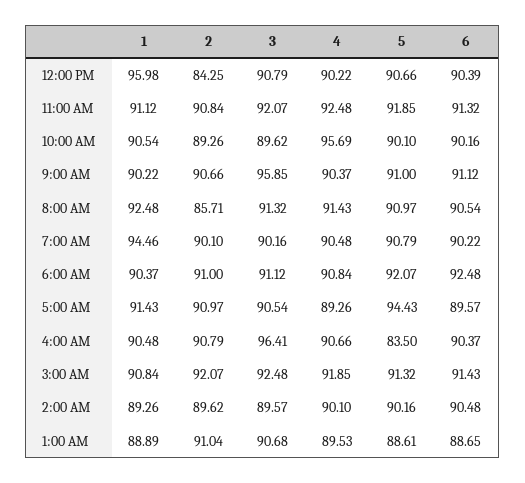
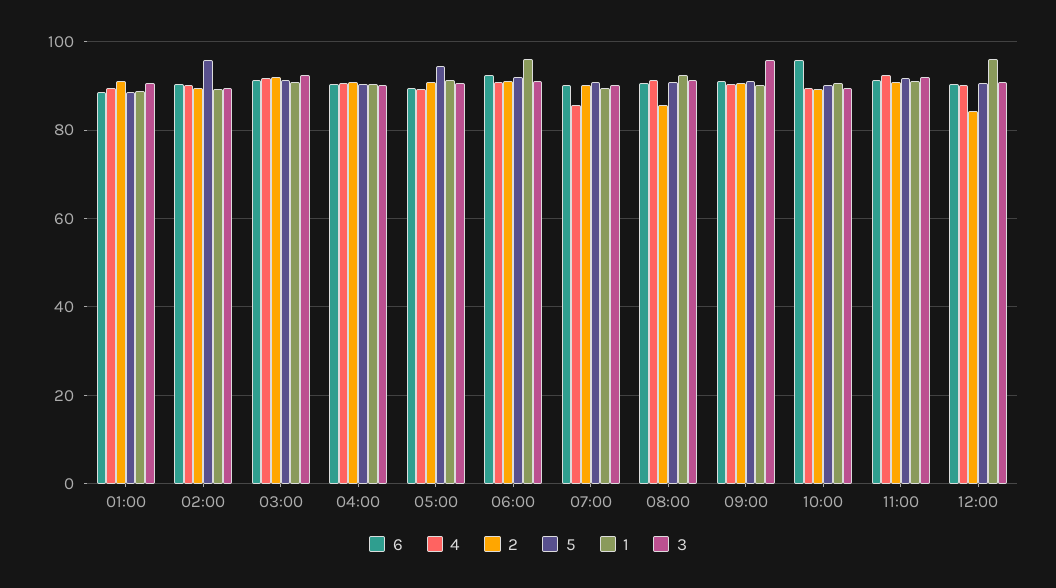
4, 10:00 AM: 95.69 -> 90
6, 10:00 AM: 90.16 -> 96
1, 7:00 AM: 94.46 -> 90
4, 7:00 AM: 90.48 -> 86
1, 6:00 AM: 90.37 -> 96
3, 4:00 AM: 96.41 -> 90
5, 4:00 AM: 83.5 -> 90
5, 2:00 AM: 90.16 -> 96

